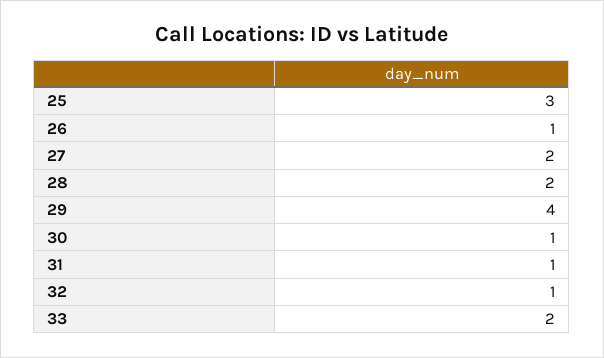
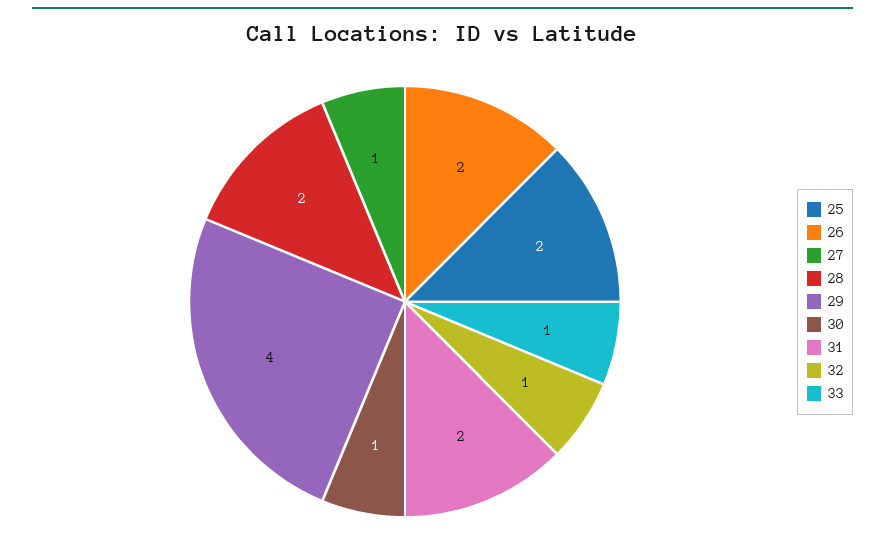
25: 3 -> 2
26: 1 -> 2
27: 2 -> 1
31: 1 -> 2
33: 2 -> 1

